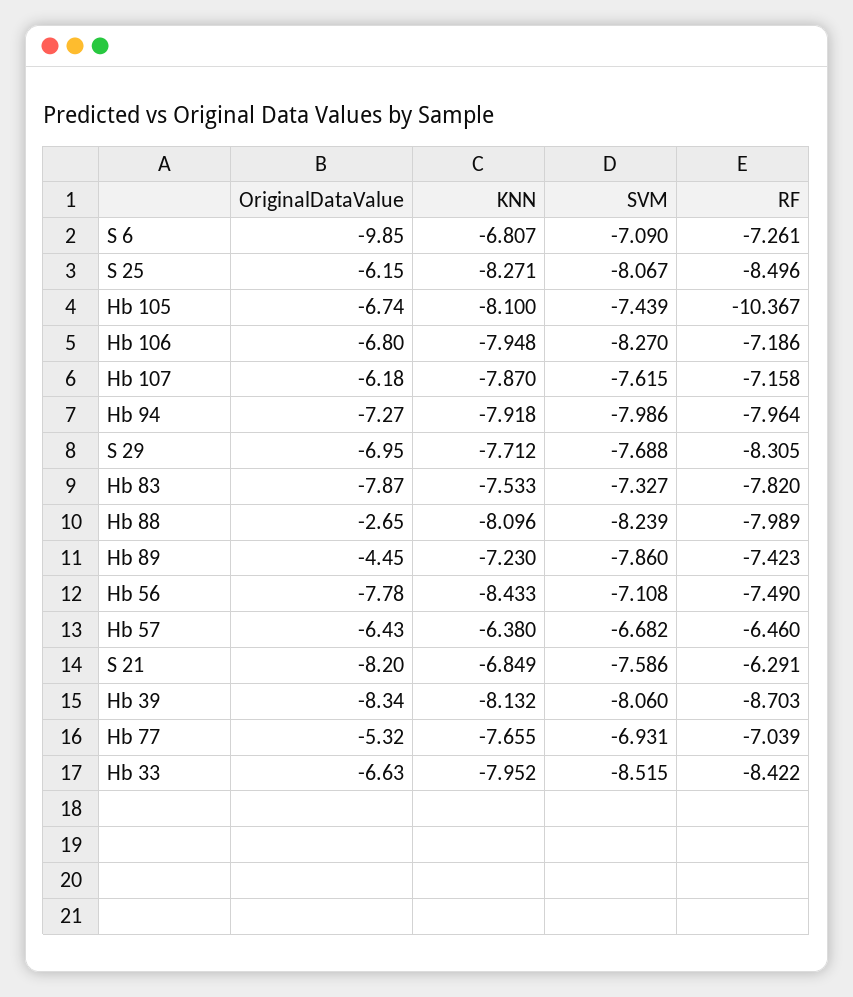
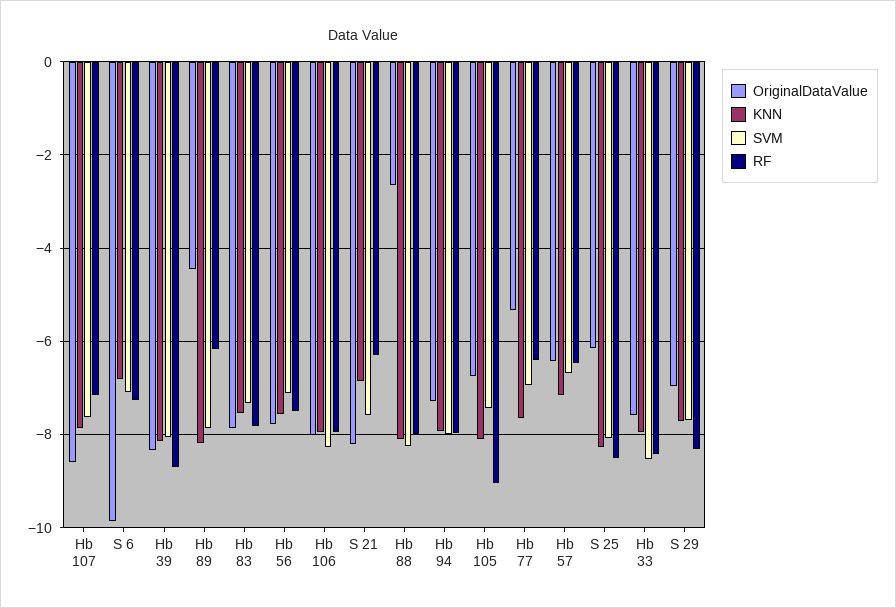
RF, Hb 105: -10.367 -> -9
OriginalDataValue, Hb 106: -6.8 -> -8
RF, Hb 106: -7.186 -> -8
OriginalDataValue, Hb 107: -6.18 -> -8.6
KNN, Hb 89: -7.23 -> -8.2
RF, Hb 89: -7.423 -> -6.2
KNN, Hb 56: -8.433 -> -7.6
KNN, Hb 57: -6.38 -> -7.2
RF, Hb 77: -7.039 -> -6.4
OriginalDataValue, Hb 33: -6.63 -> -7.6

